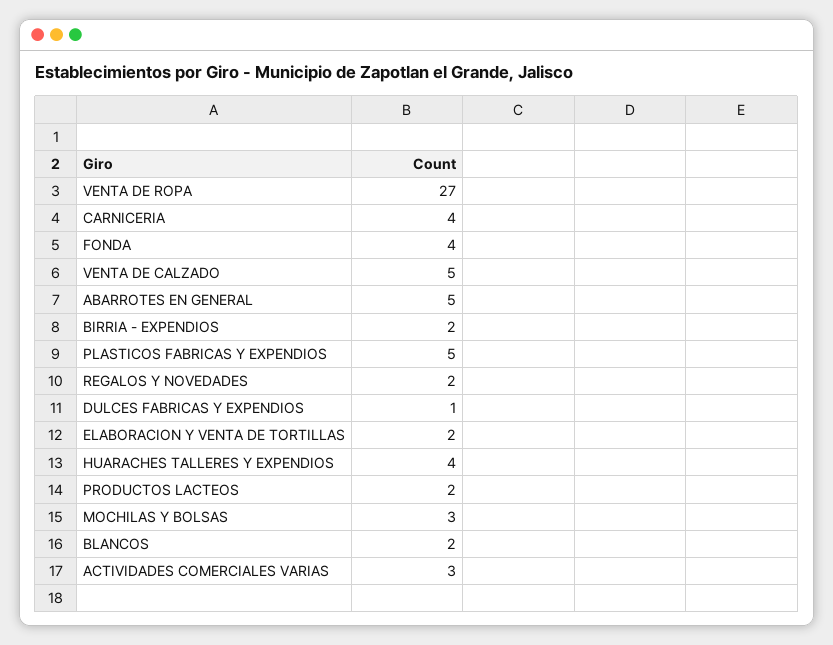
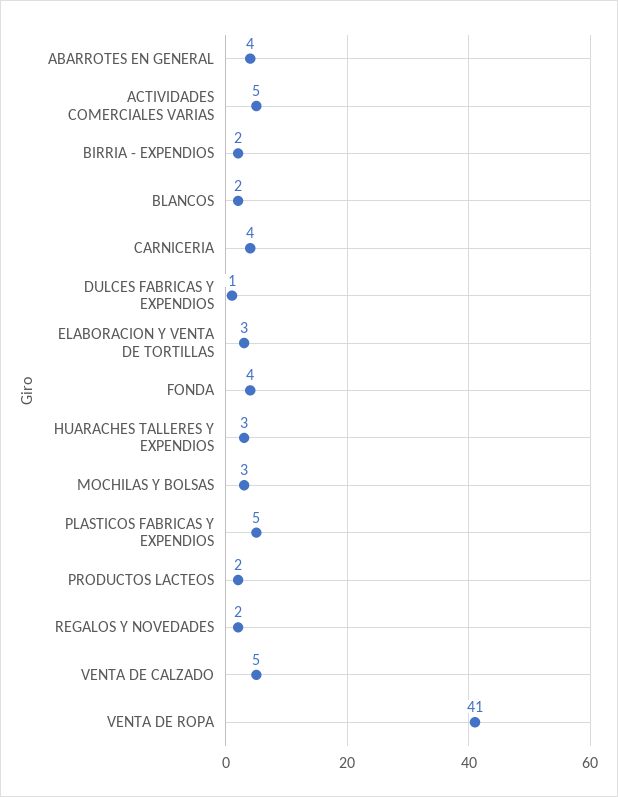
VENTA DE ROPA: 27 -> 41
ABARROTES EN GENERAL: 5 -> 4
ELABORACION Y VENTA DE TORTILLAS: 2 -> 3
HUARACHES TALLERES Y EXPENDIOS: 4 -> 3
ACTIVIDADES COMERCIALES VARIAS: 3 -> 5

